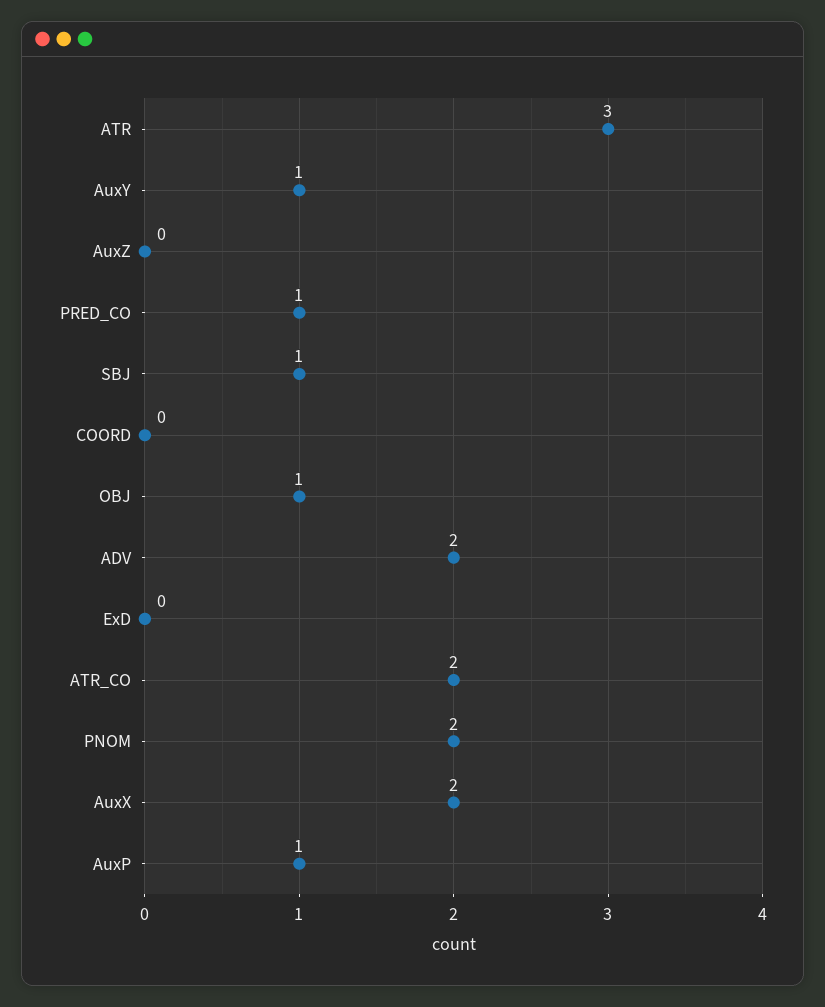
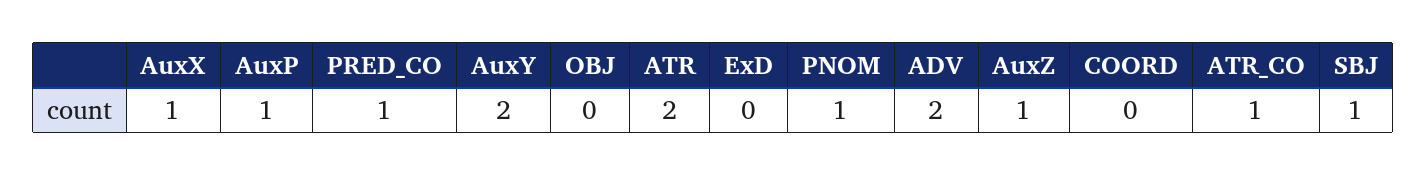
ATR: 3 -> 2
AuxY: 1 -> 2
AuxZ: 0 -> 1
OBJ: 1 -> 0
ATR_CO: 2 -> 1
PNOM: 2 -> 1
AuxX: 2 -> 1

